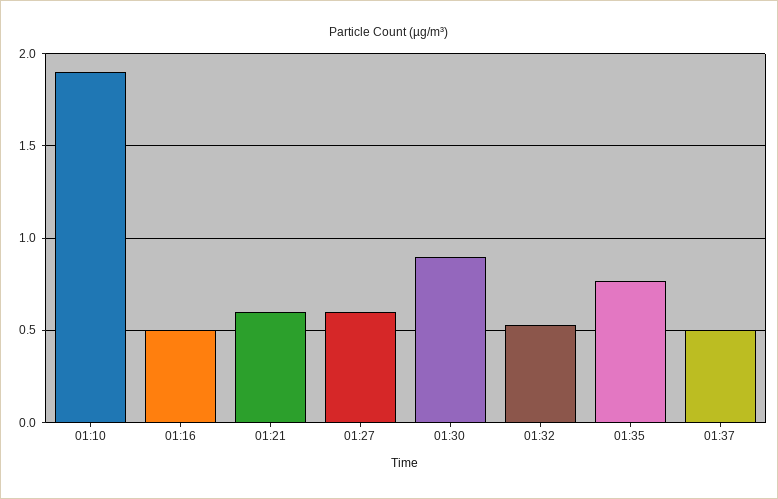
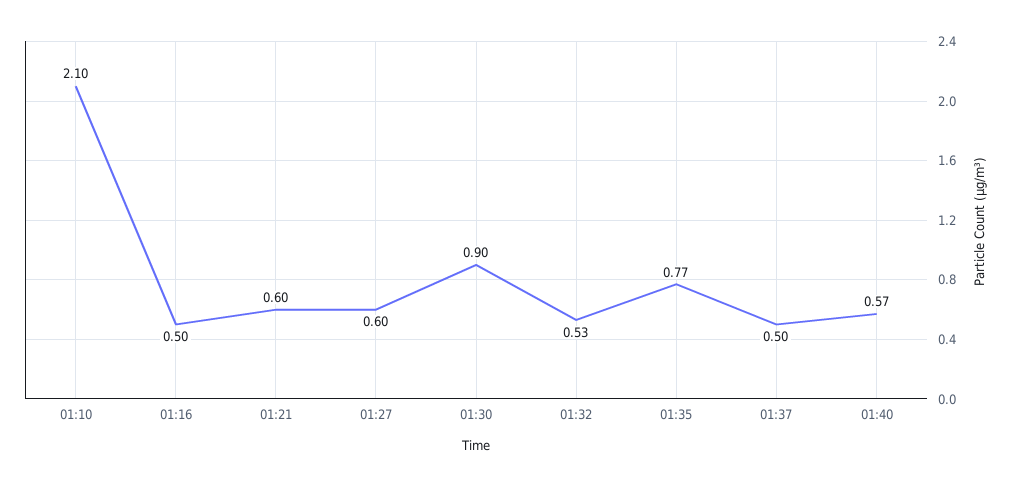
01:10: 1.9 -> 2.1
01:40: none -> 0.57

